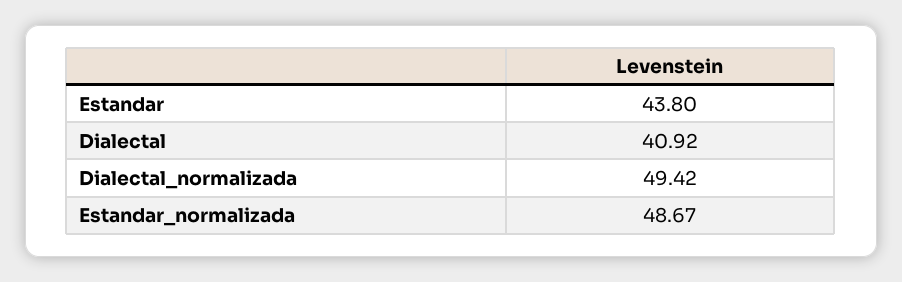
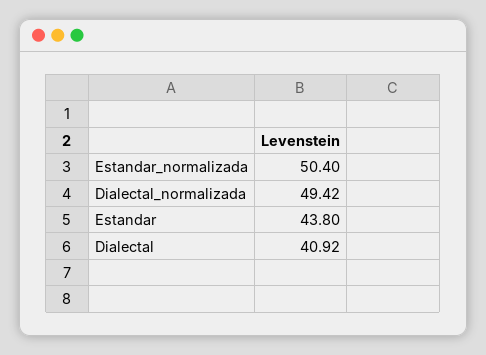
Estandar_normalizada: 48.67 -> 50.4

